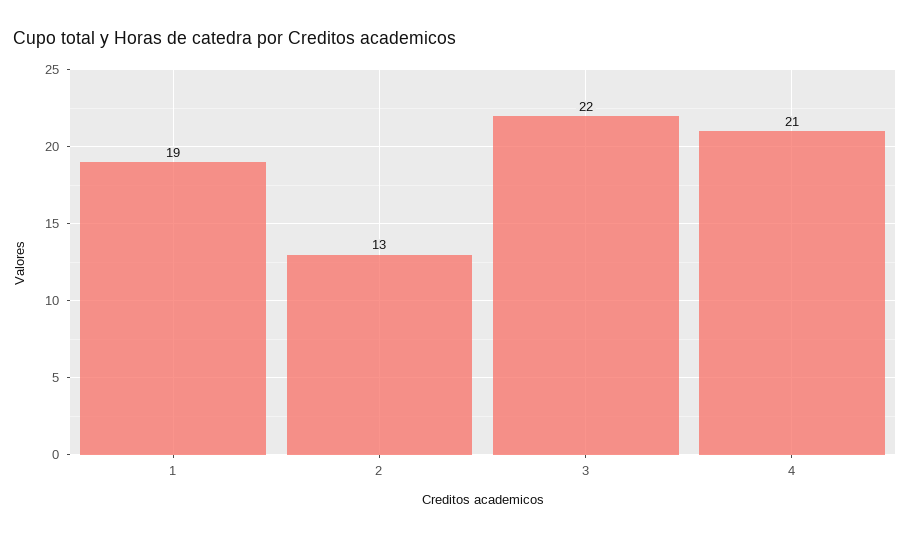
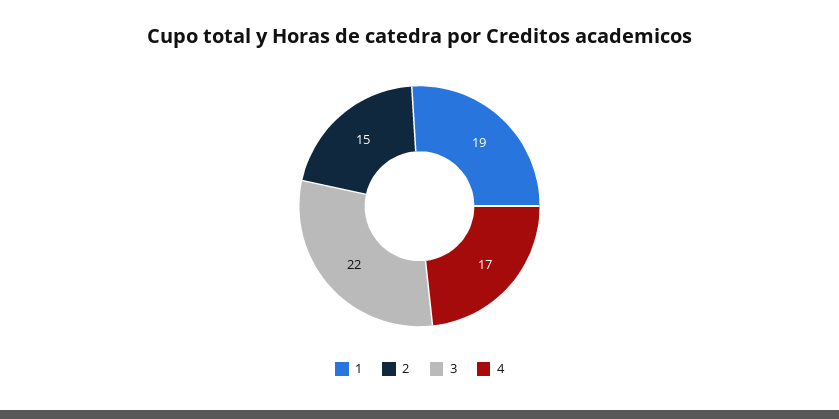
2: 13 -> 15
4: 21 -> 17

